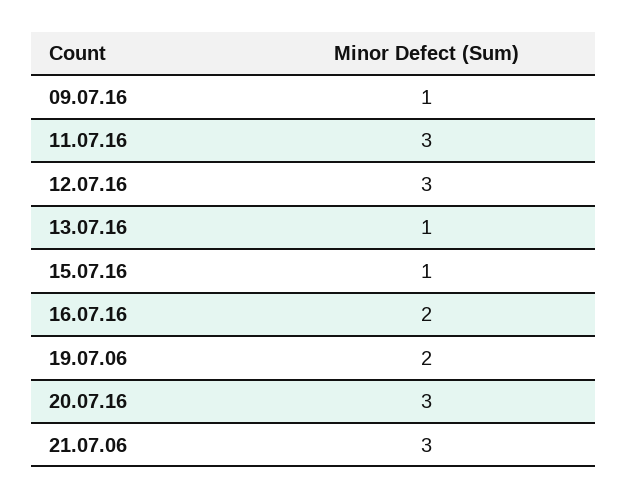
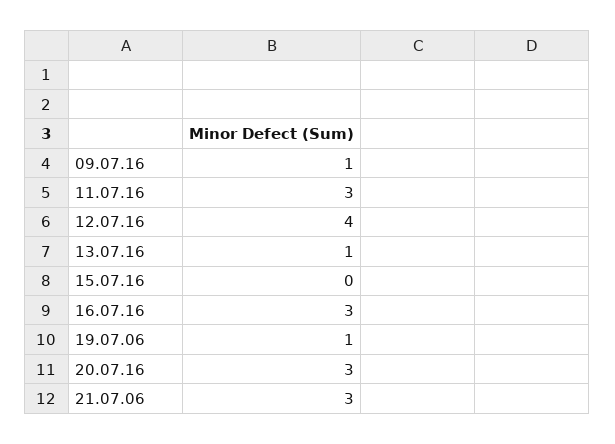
12.07.16: 3 -> 4
15.07.16: 1 -> 0
16.07.16: 2 -> 3
19.07.06: 2 -> 1

